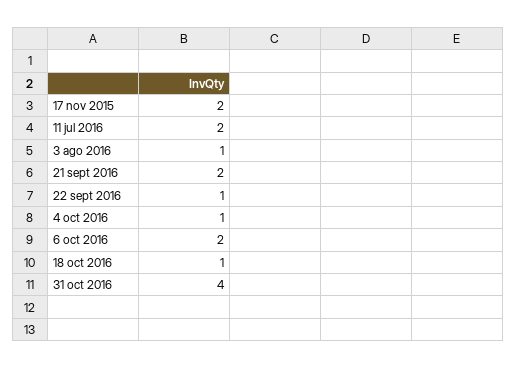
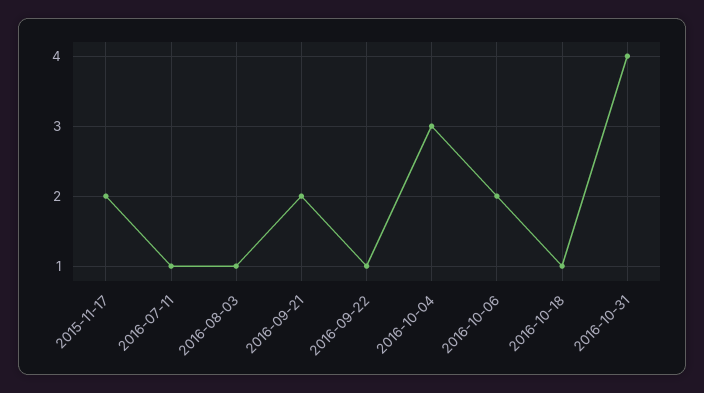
11 jul 2016: 2 -> 1
4 oct 2016: 1 -> 3

